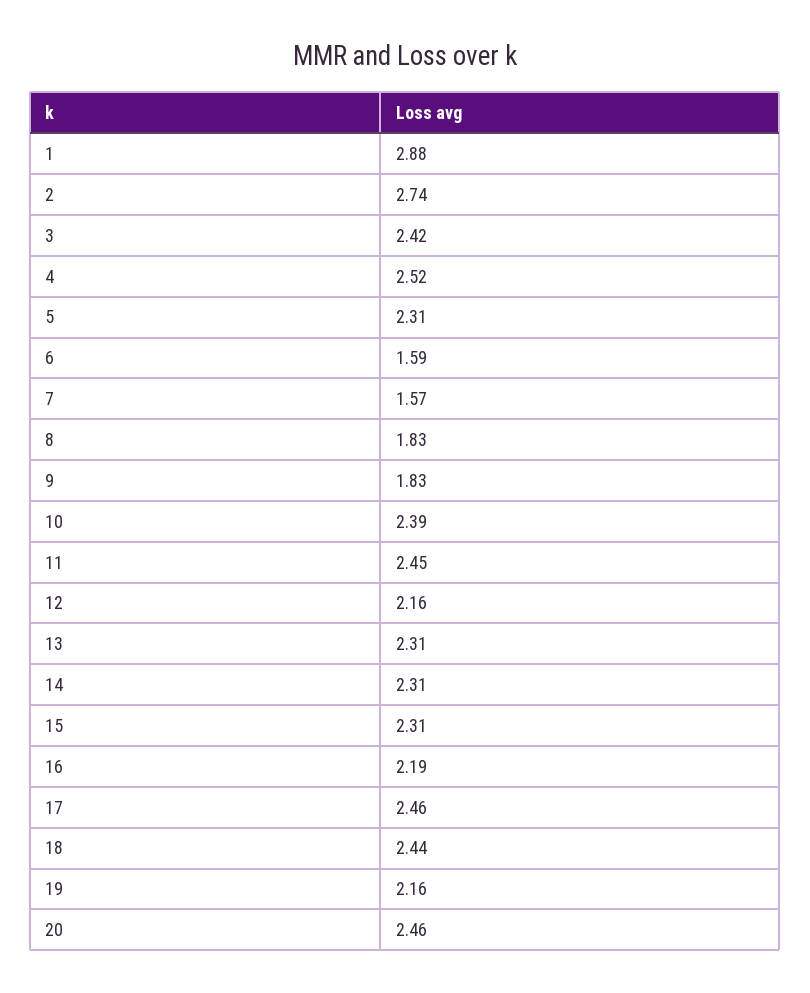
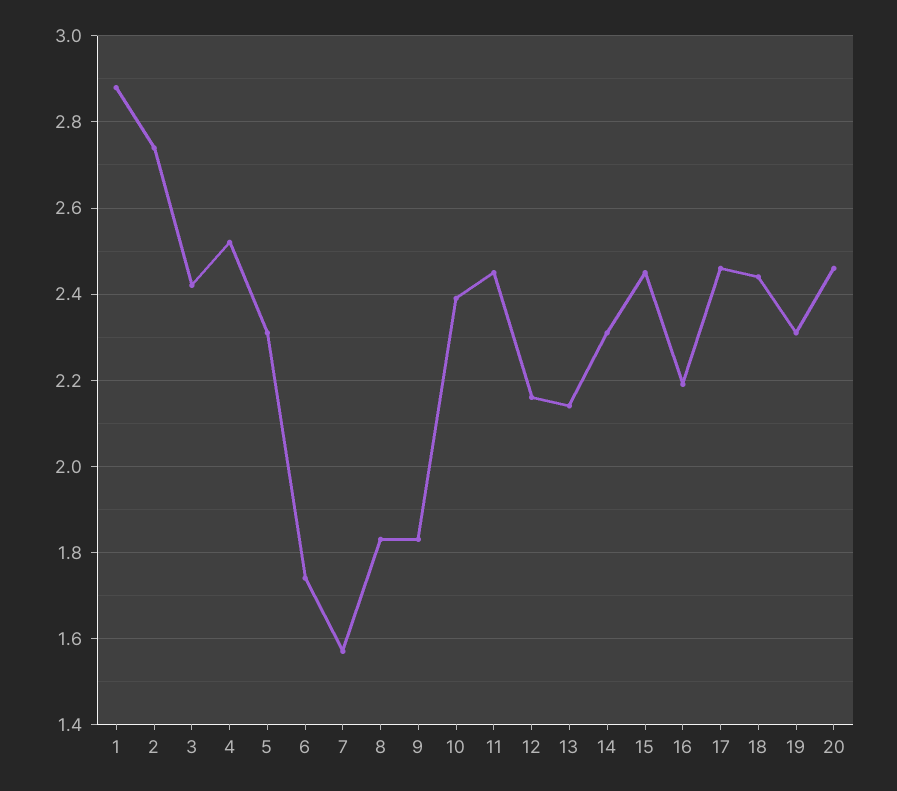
6: 1.59 -> 1.75
13: 2.31 -> 2.15
15: 2.31 -> 2.45
19: 2.16 -> 2.3

